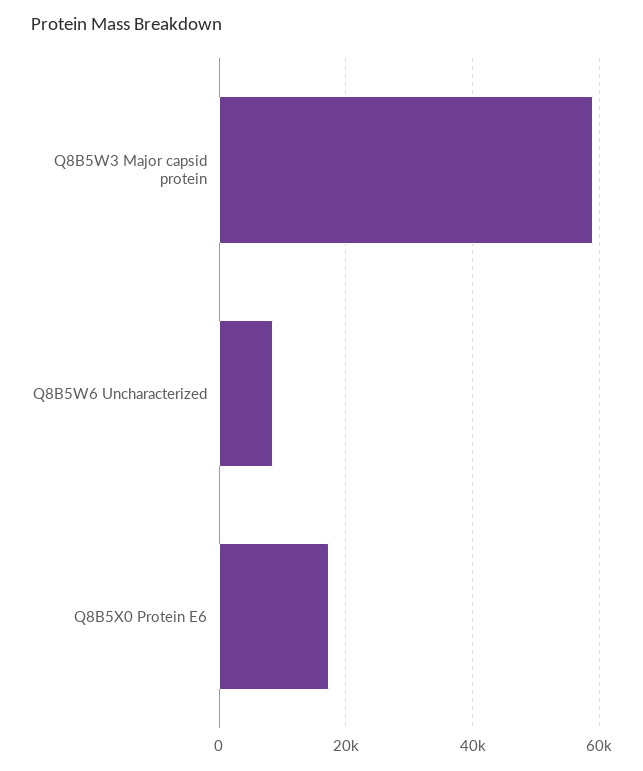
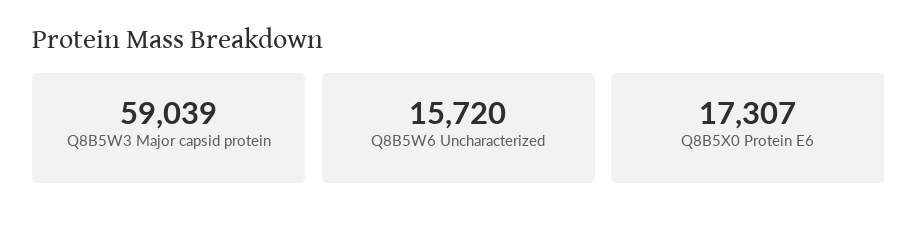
Q8B5W6 Uncharacterized: 8000 -> 15720

